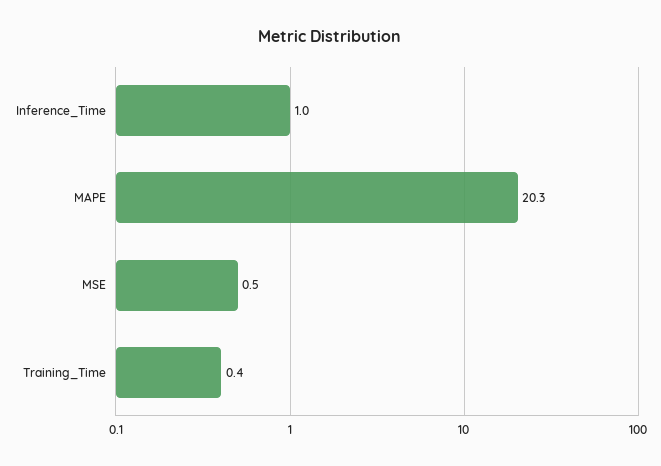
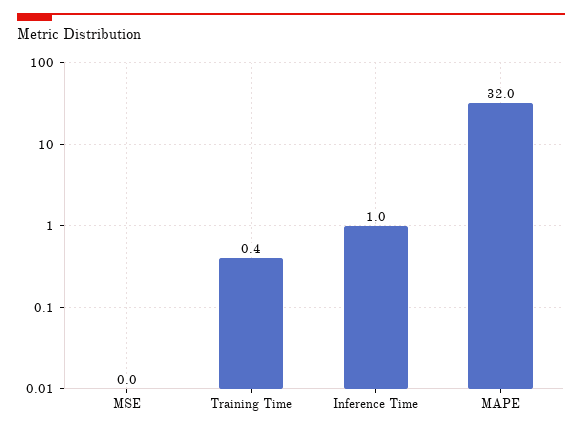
MAPE: 20.3 -> 32
MSE: 0.5 -> 0

